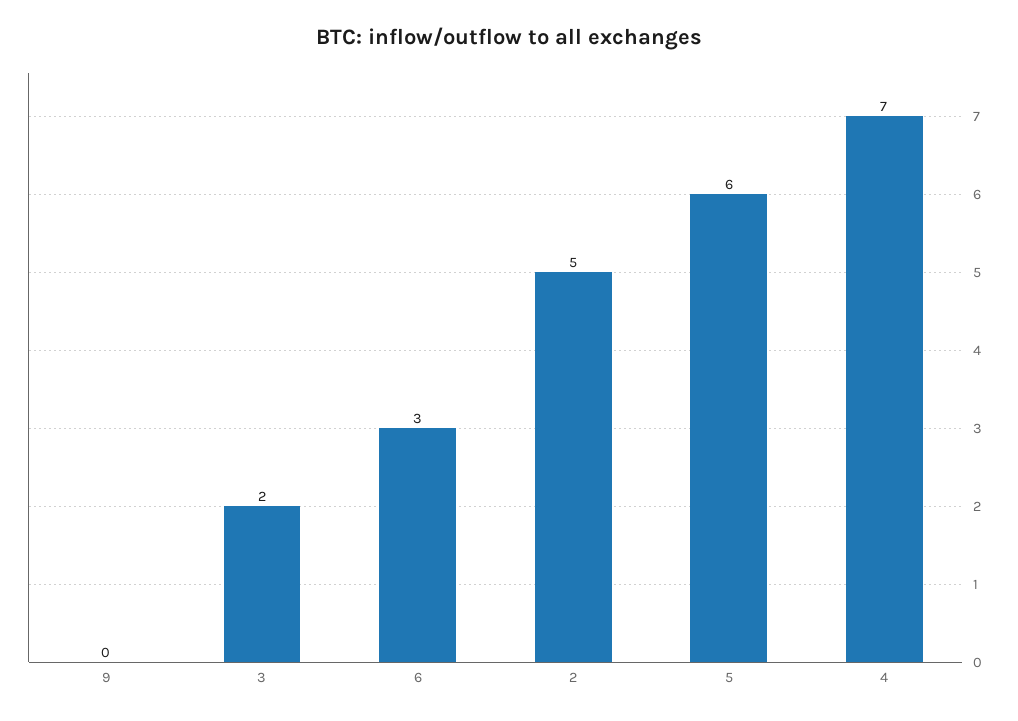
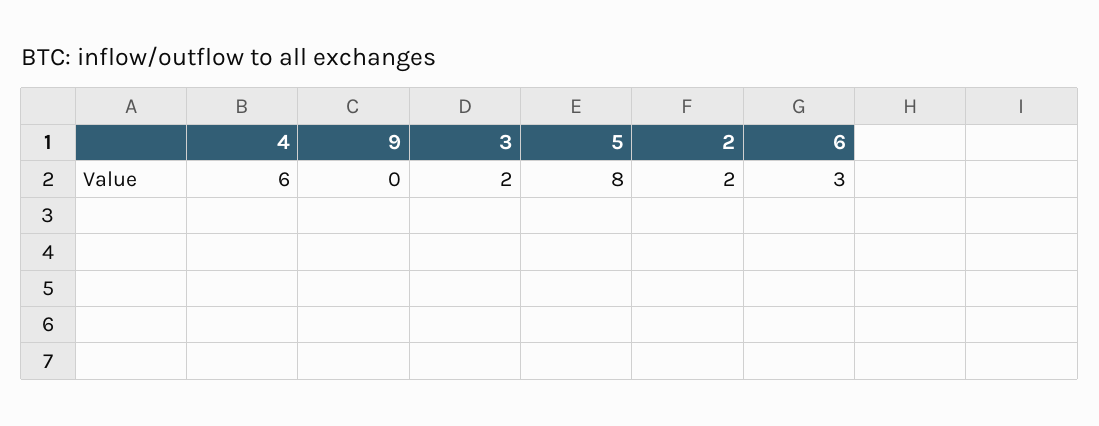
2: 5 -> 2
5: 6 -> 8
4: 7 -> 6

